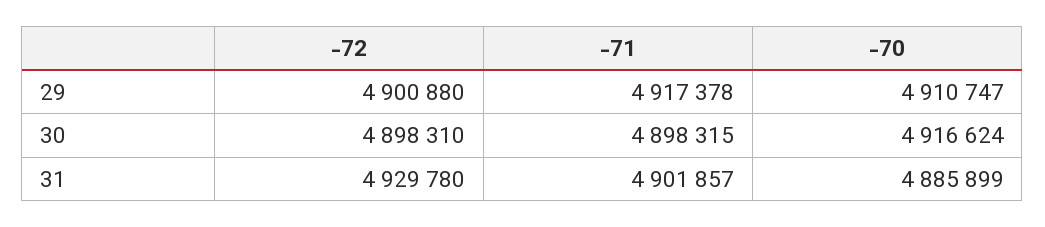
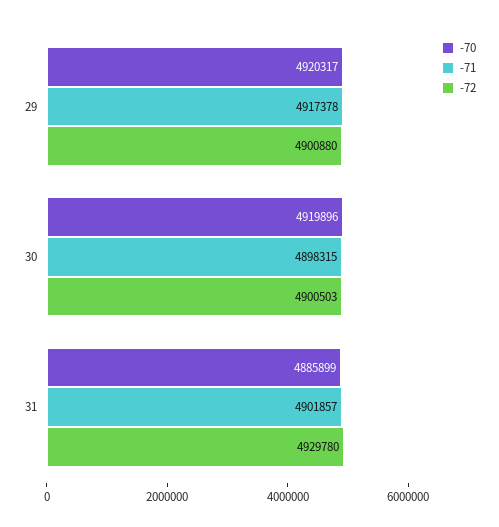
-70, 29: 4910747 -> 4920317
-72, 30: 4898310 -> 4900503
-70, 30: 4916624 -> 4919896

